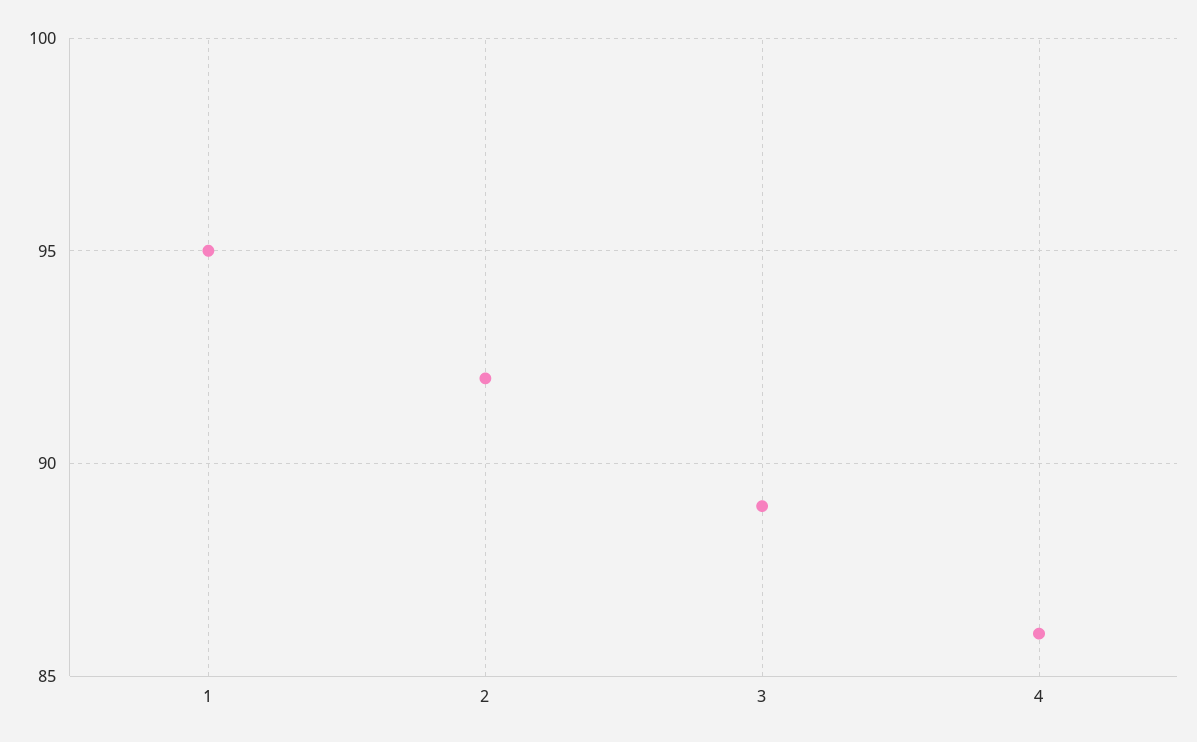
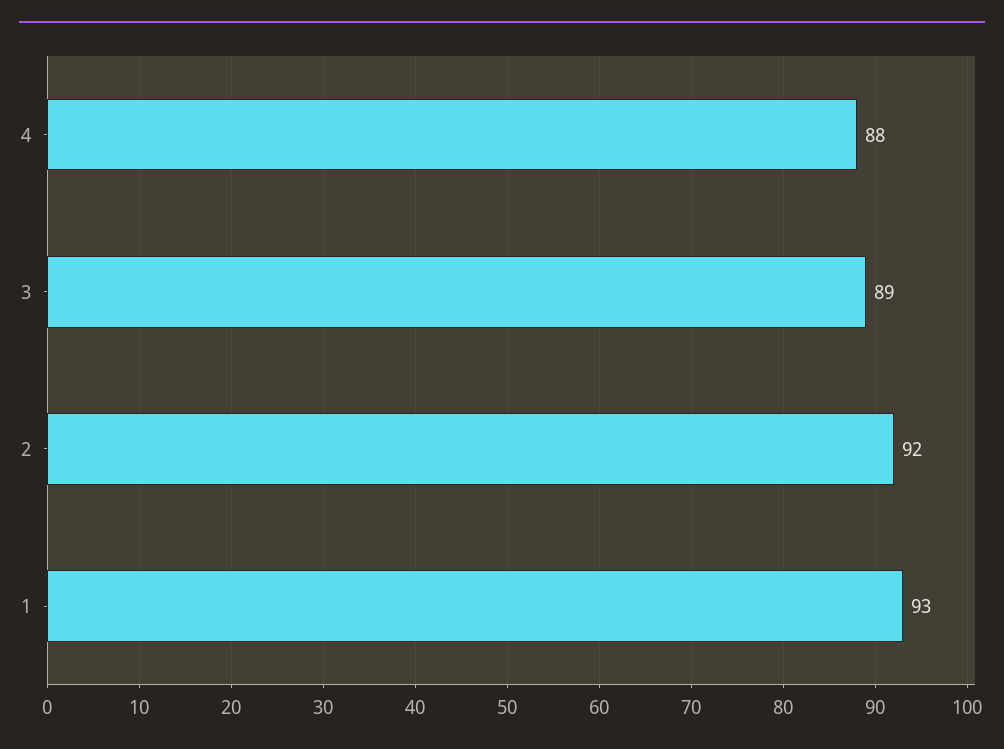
1: 95 -> 93
4: 86 -> 88

